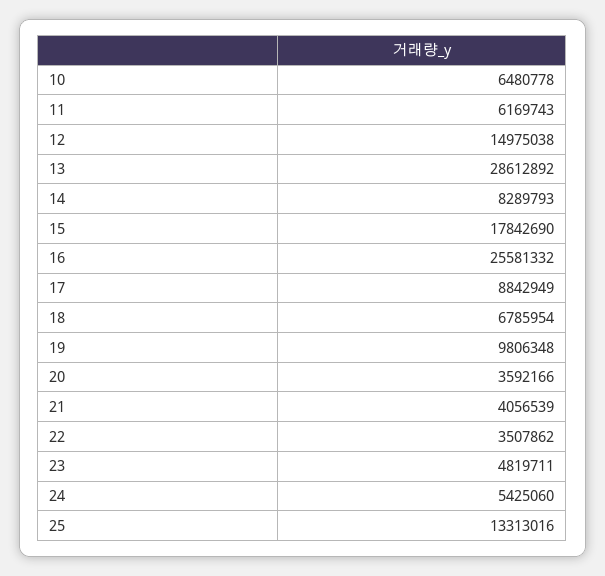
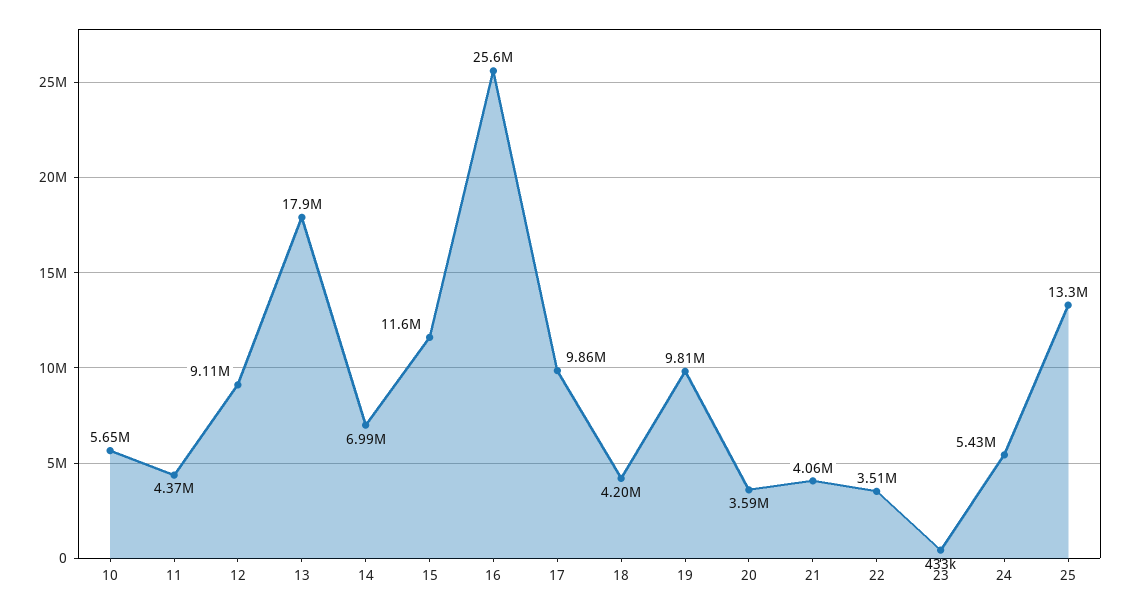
10: 6480778 -> 5650000
11: 6169743 -> 4370000
12: 14975038 -> 9110000
13: 28612892 -> 17900000
14: 8289793 -> 6990000
15: 17842690 -> 11600000
17: 8842949 -> 9860000
18: 6785954 -> 4200000
23: 4819711 -> 433000

